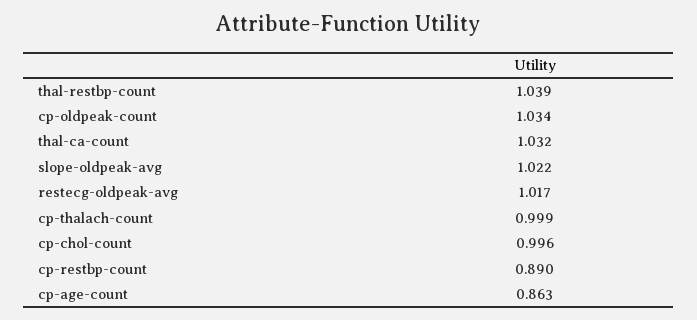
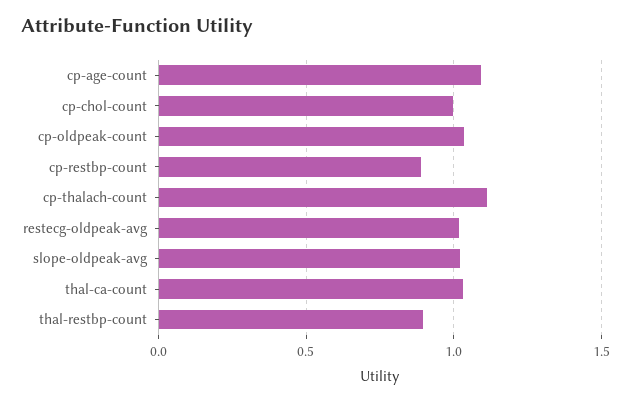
thal-restbp-count: 1.039 -> 0.9
cp-thalach-count: 0.999 -> 1.1
cp-age-count: 0.863 -> 1.1

